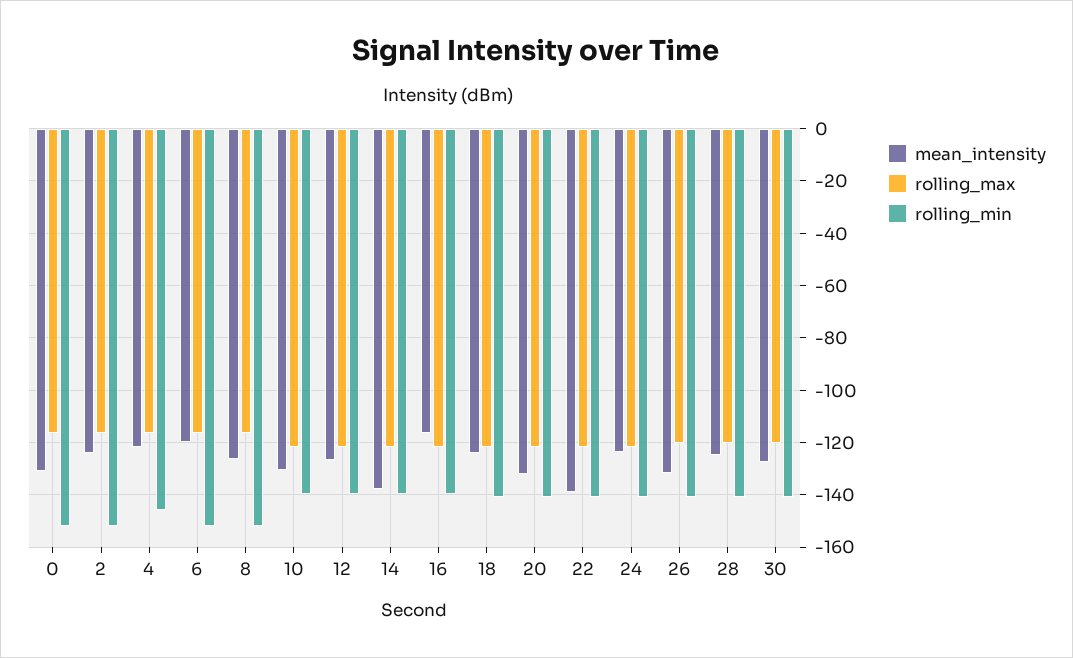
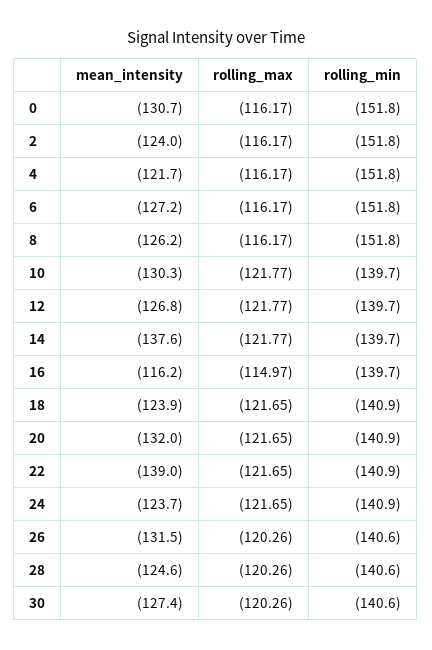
rolling_min, 4: -145 -> -151.8
mean_intensity, 6: -120 -> -127.2
rolling_max, 16: -122.5 -> -114.97

